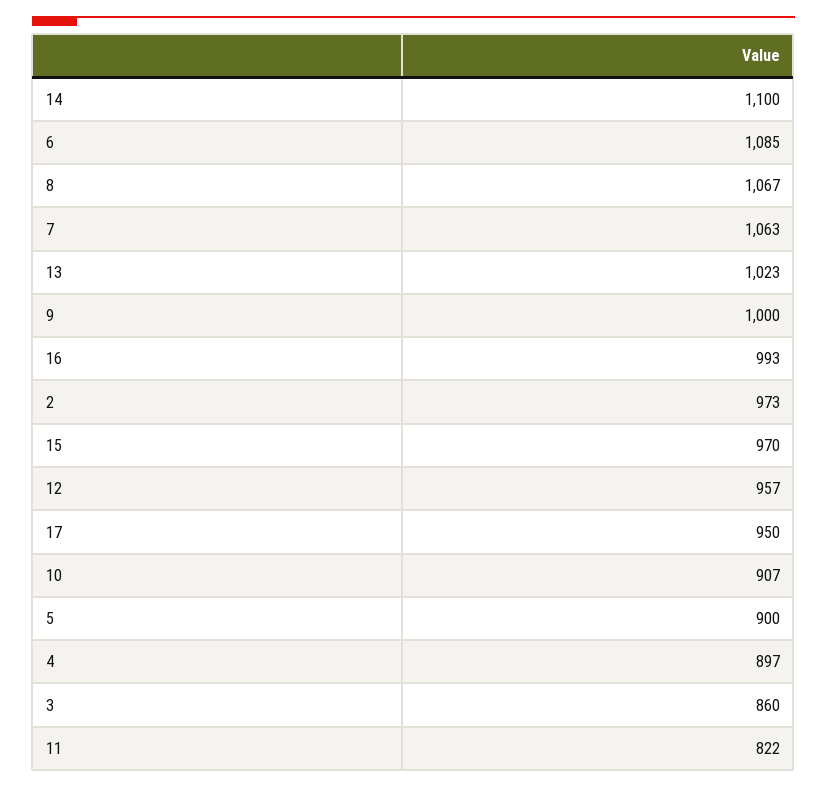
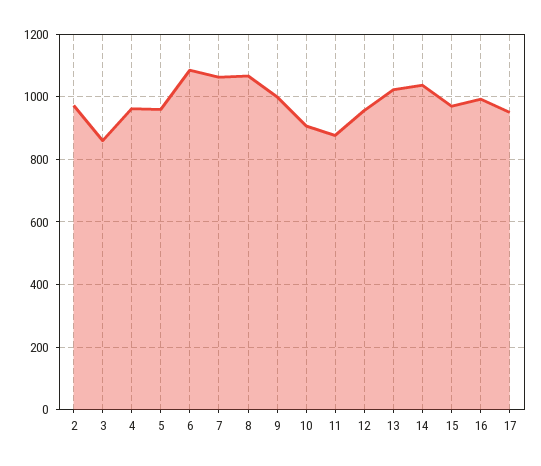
14: 1100 -> 1040
5: 900 -> 960
4: 897 -> 960
11: 822 -> 880

